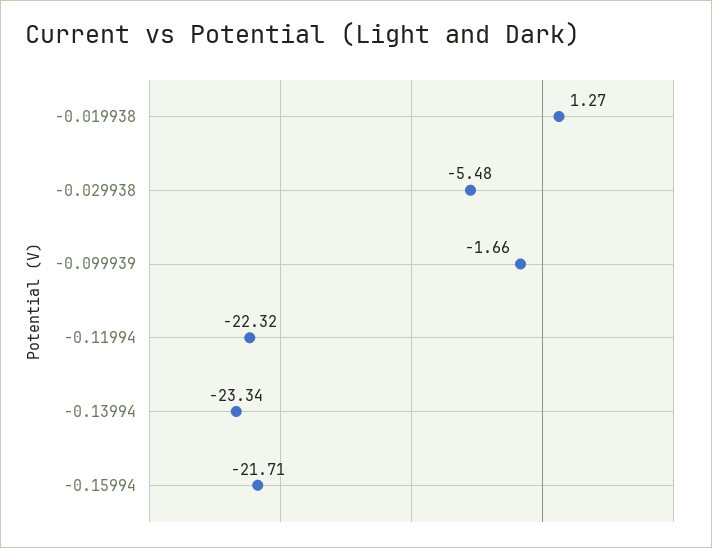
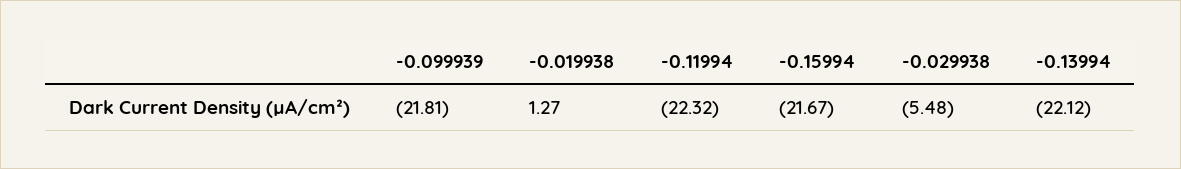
-0.099939: -1.66 -> -21.81
-0.13994: -23.34 -> -22.12
-0.15994: -21.71 -> -21.67

